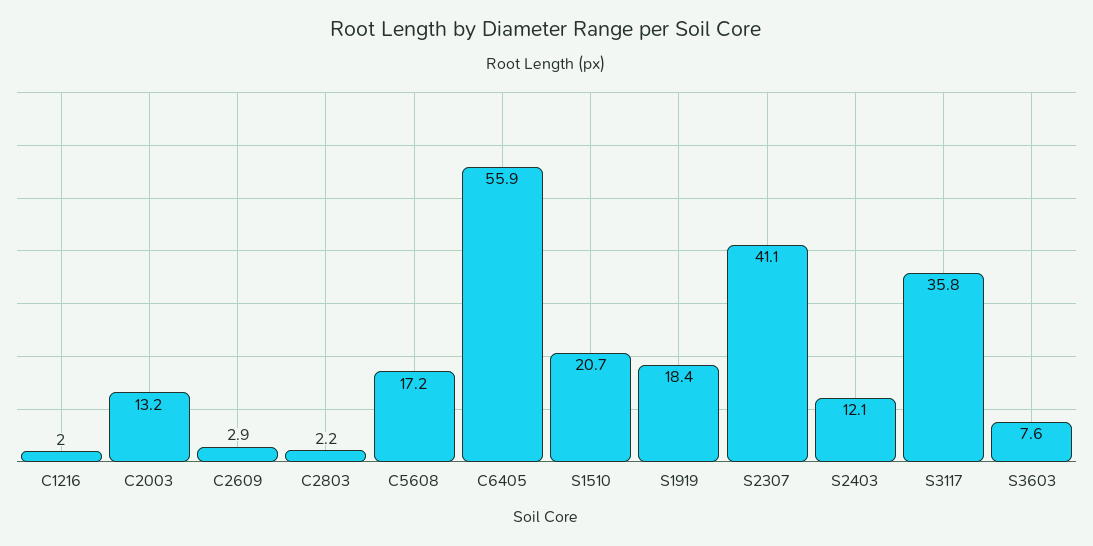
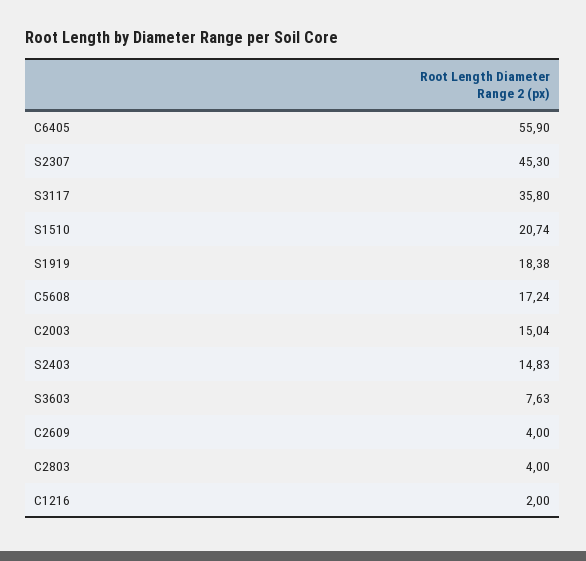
C2003: 13.2 -> 15.04
C2609: 2.9 -> 4
C2803: 2.2 -> 4
S2307: 41.1 -> 45.3
S2403: 12.1 -> 14.83

